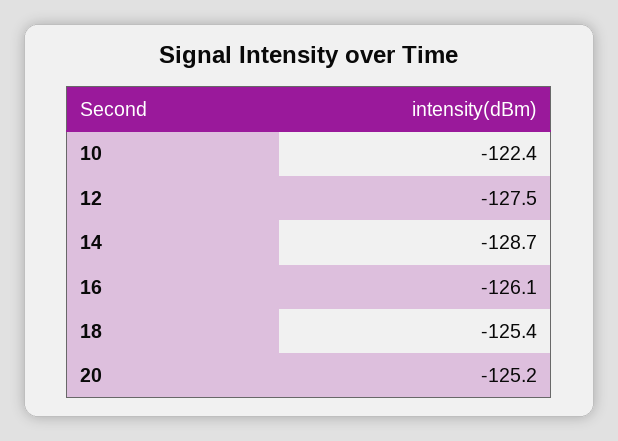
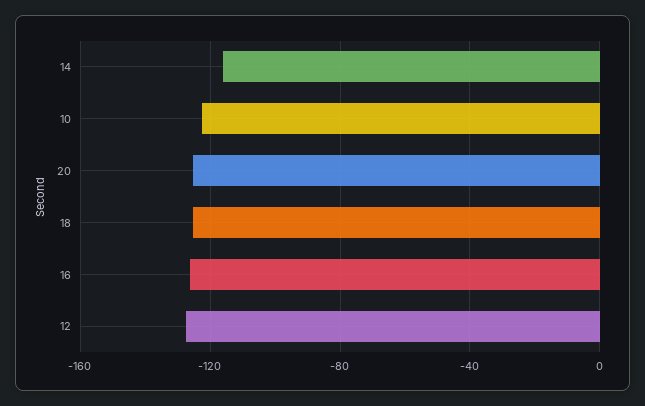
14: -128.7 -> -115

